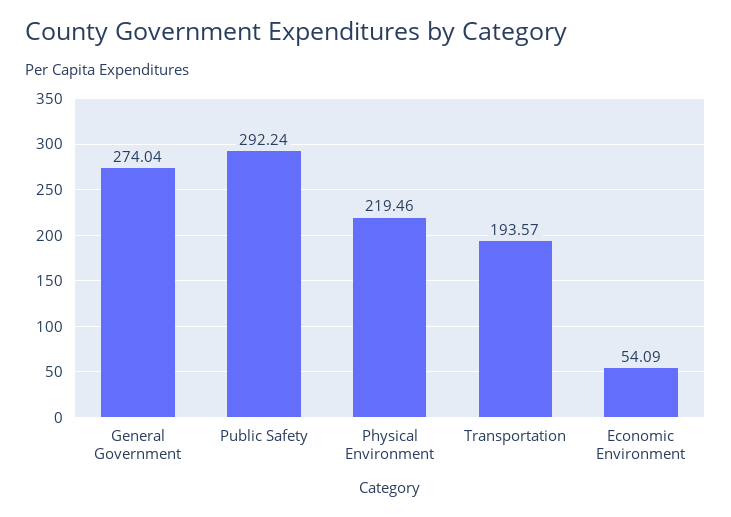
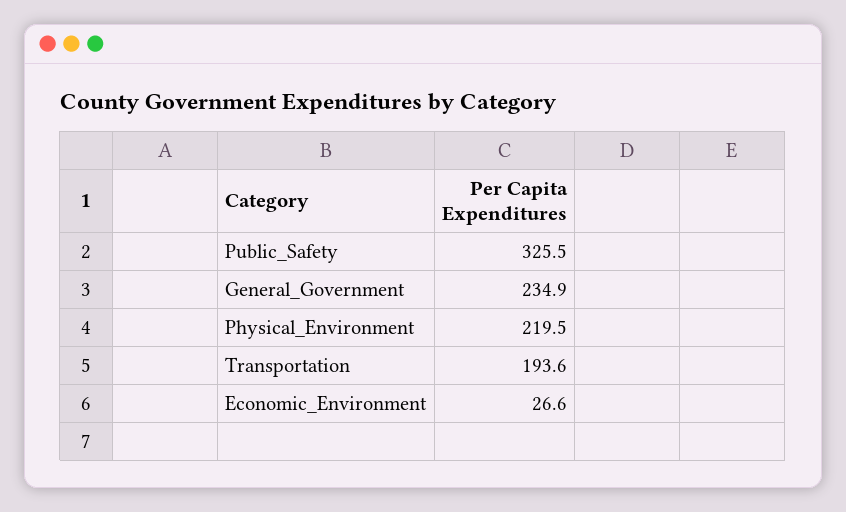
General Government: 274.04 -> 234.9
Public Safety: 292.24 -> 325.5
Economic Environment: 54.09 -> 26.6

